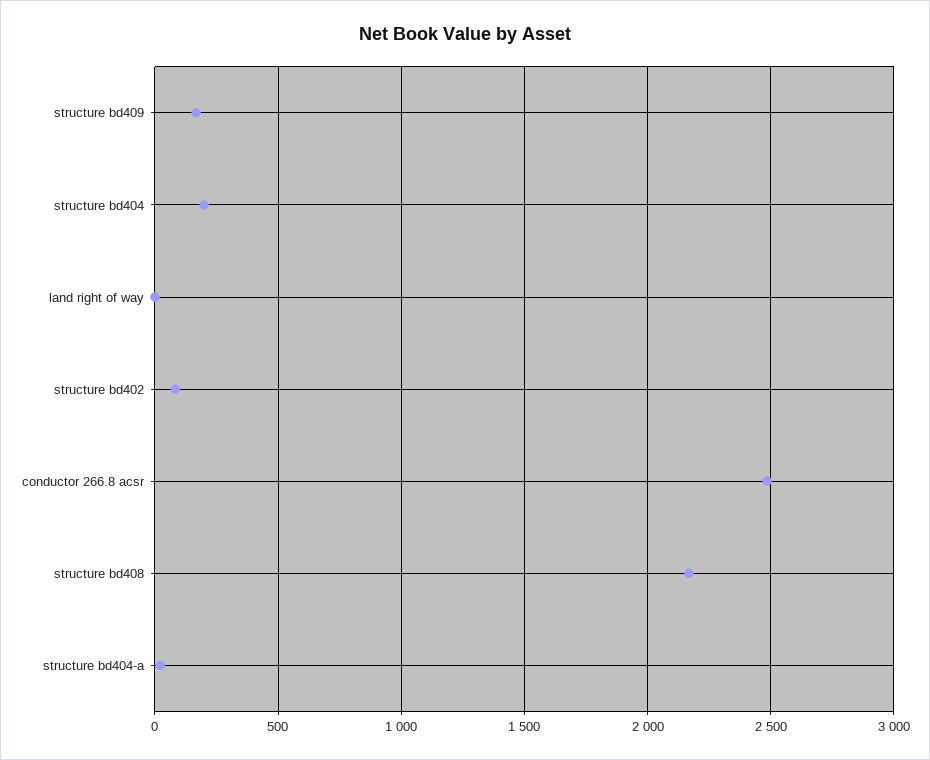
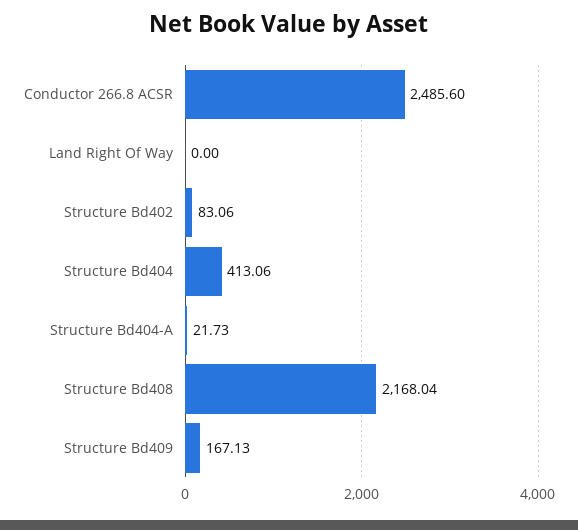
structure bd404: 200 -> 413.06

